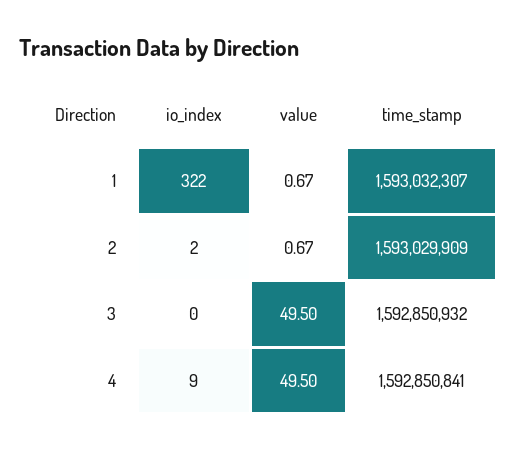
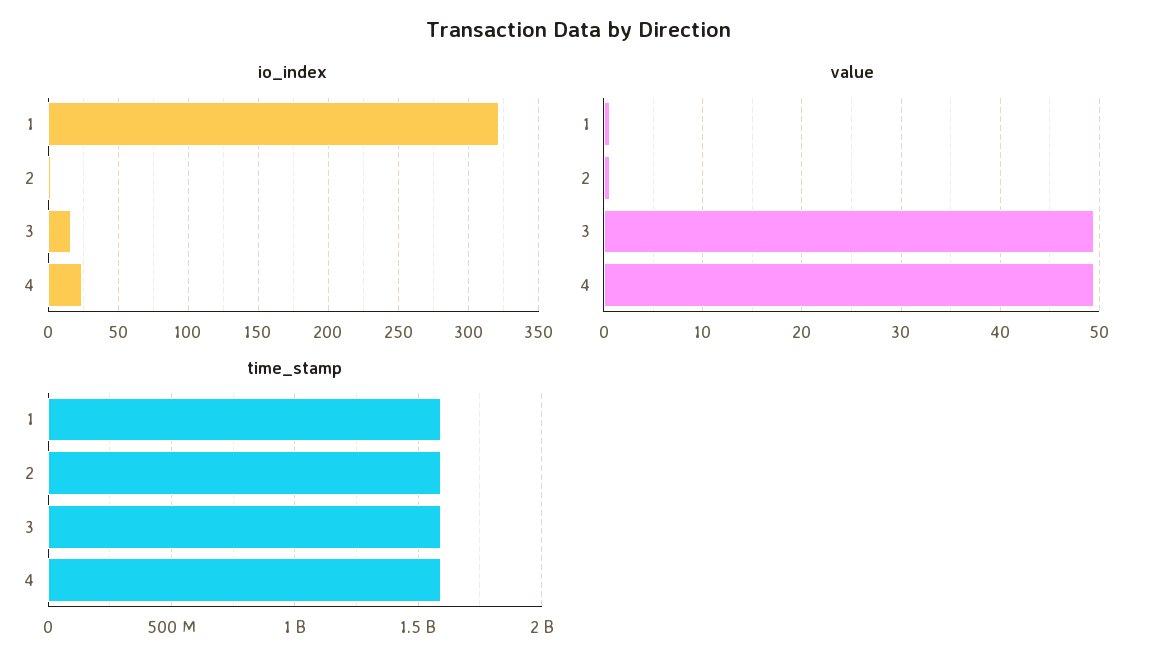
io_index, 3: 0 -> 15
io_index, 4: 9 -> 25

